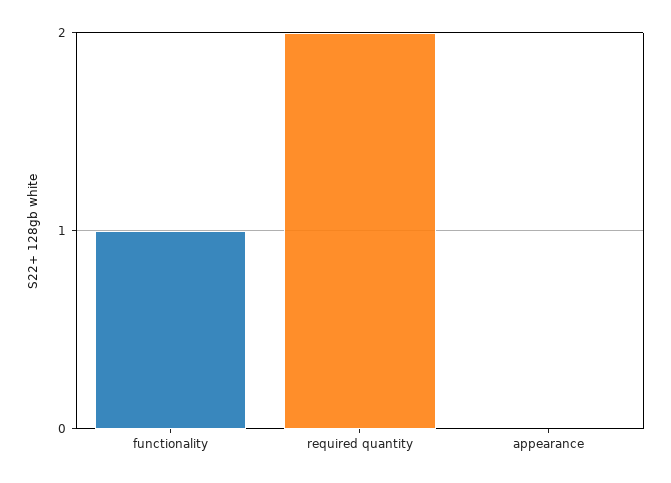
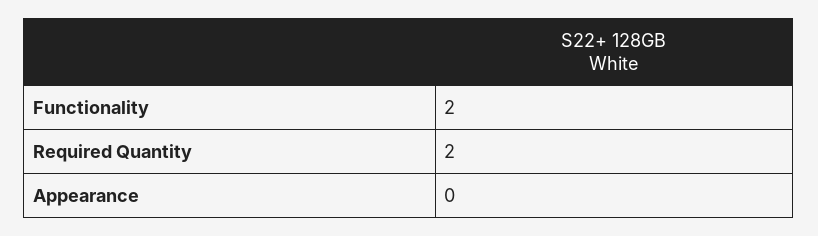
functionality: 1 -> 2

